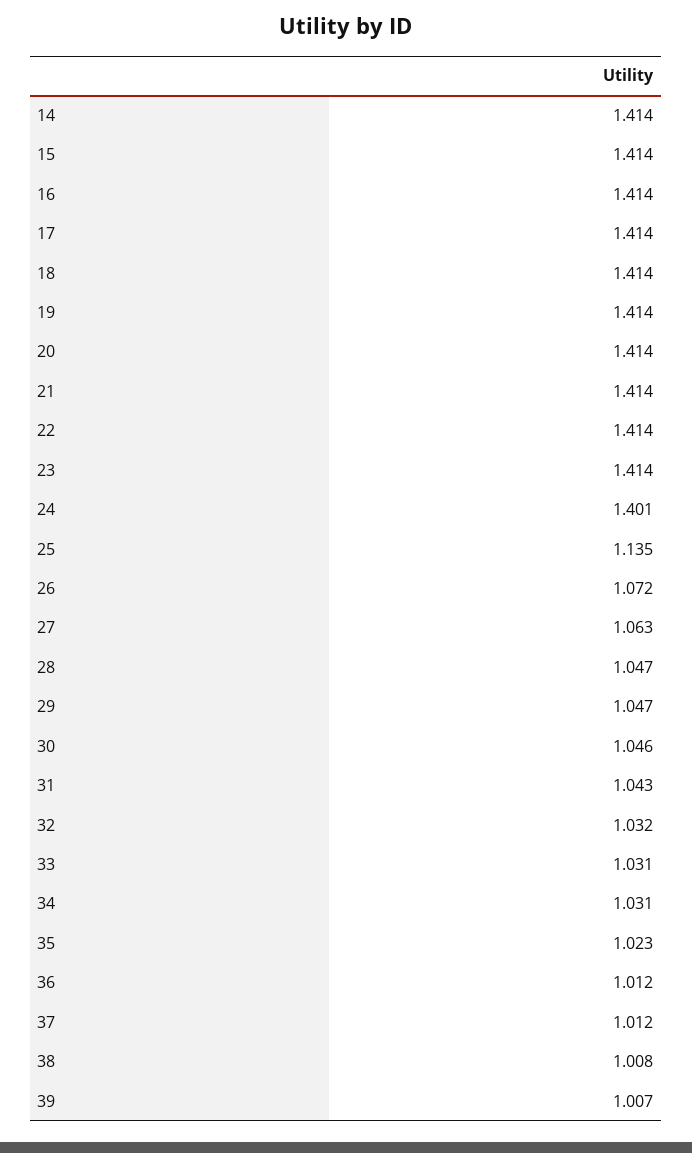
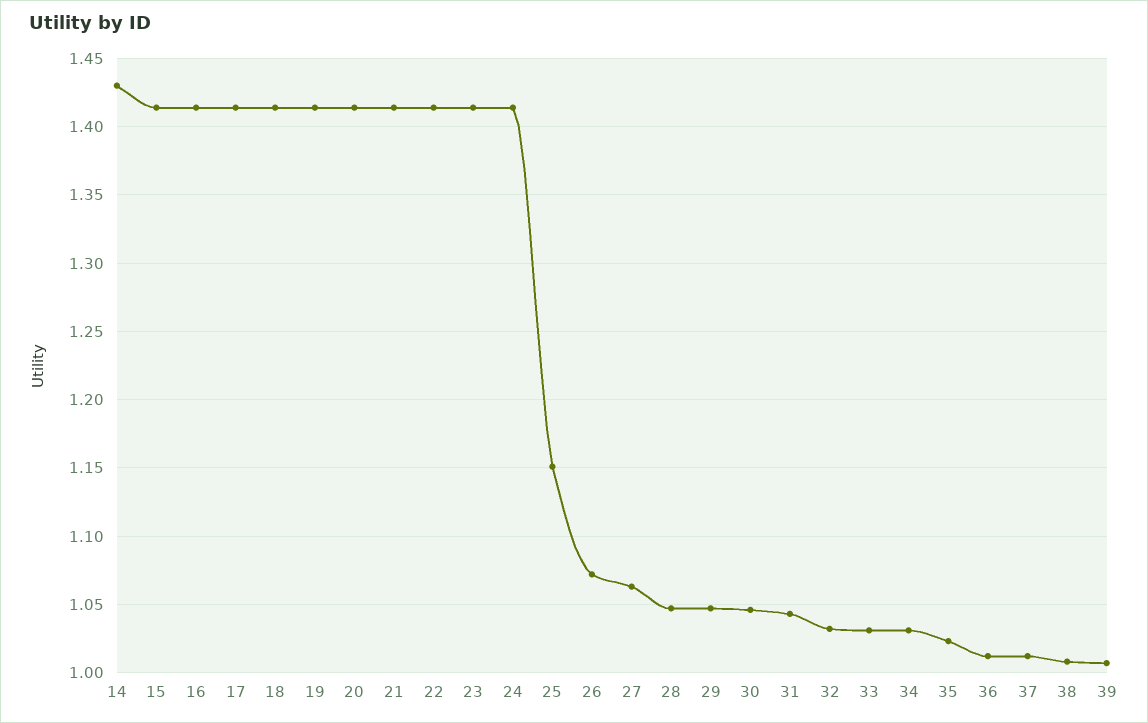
14: 1.414 -> 1.43
24: 1.401 -> 1.415
25: 1.135 -> 1.15

